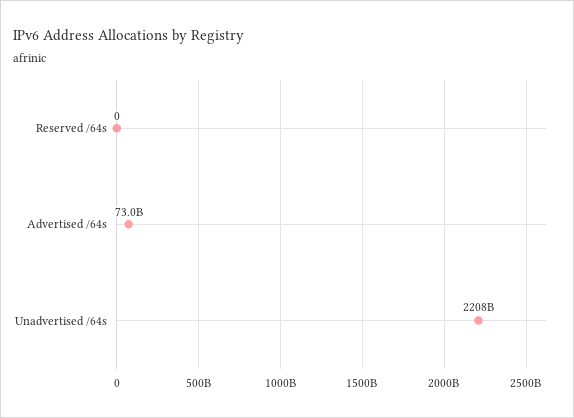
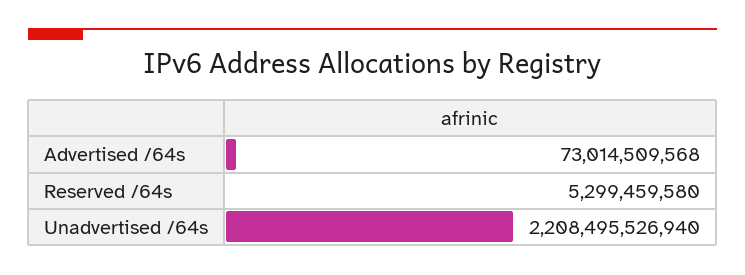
Reserved /64s: 0 -> 5299459580

